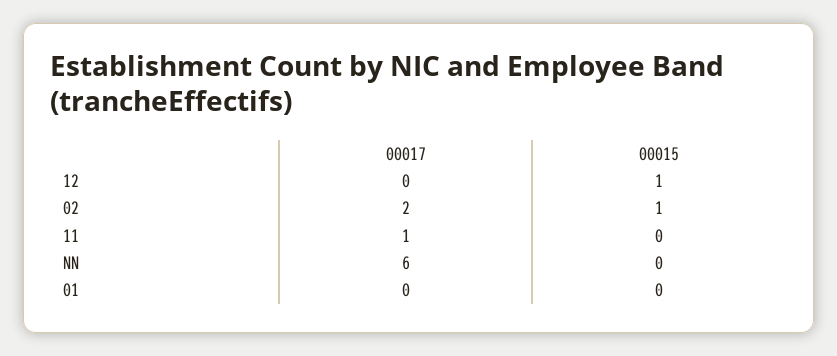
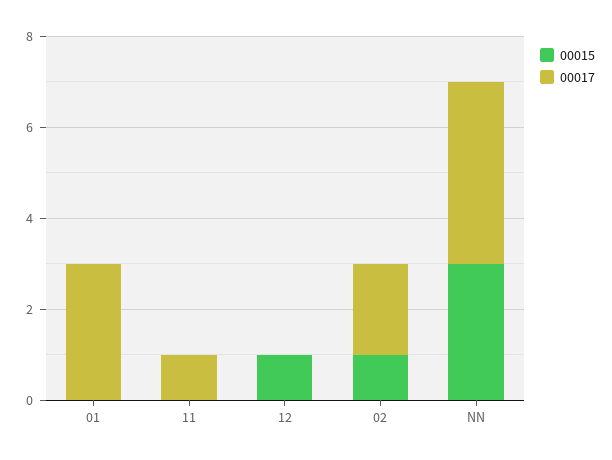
00017, NN: 6 -> 4
00015, NN: 0 -> 3
00017, 01: 0 -> 3

